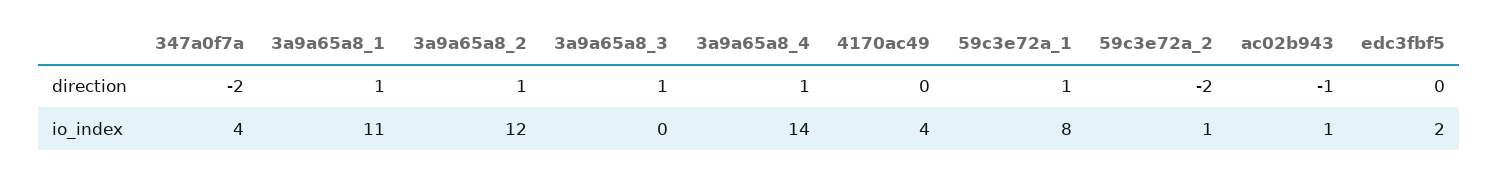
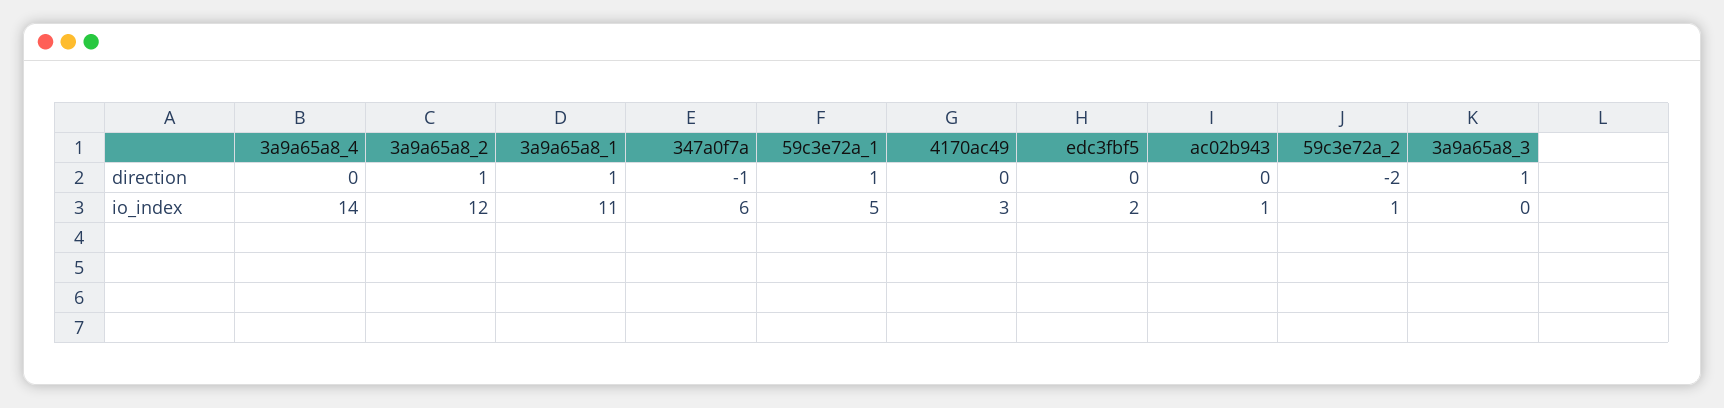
347a0f7a, direction: -2 -> -1
3a9a65a8_4, direction: 1 -> 0
ac02b943, direction: -1 -> 0
347a0f7a, io_index: 4 -> 6
4170ac49, io_index: 4 -> 3
59c3e72a_1, io_index: 8 -> 5

